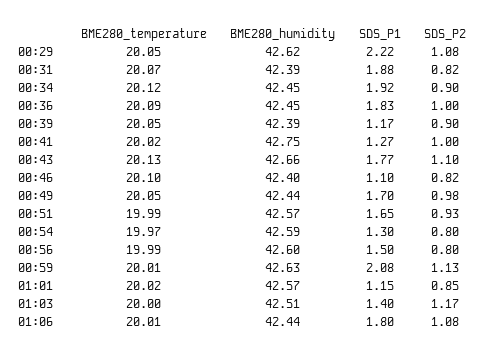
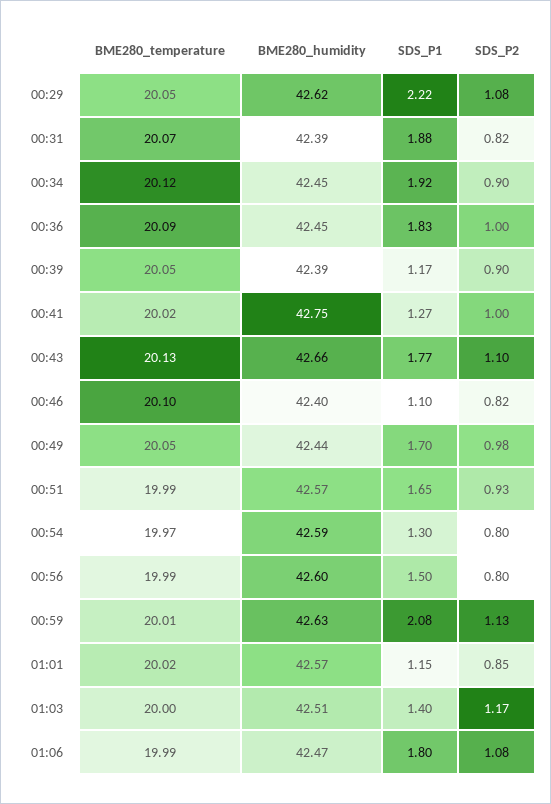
BME280_temperature, 01:06: 20.01 -> 19.99
BME280_humidity, 01:06: 42.44 -> 42.47

